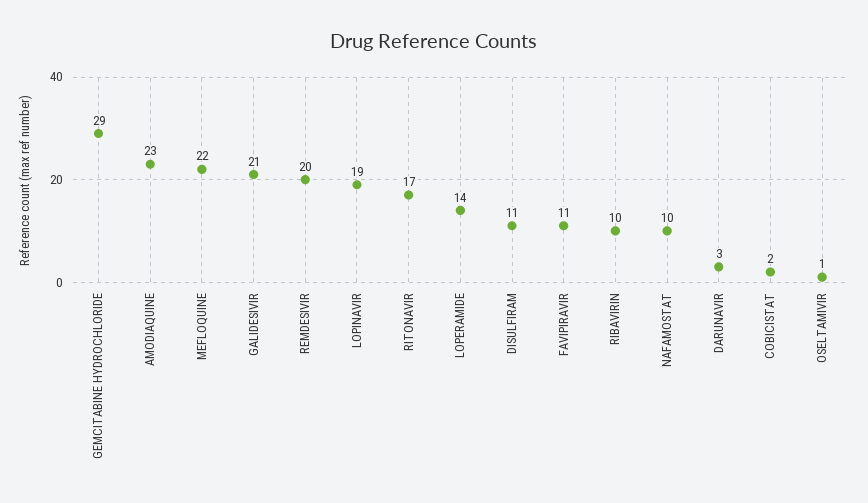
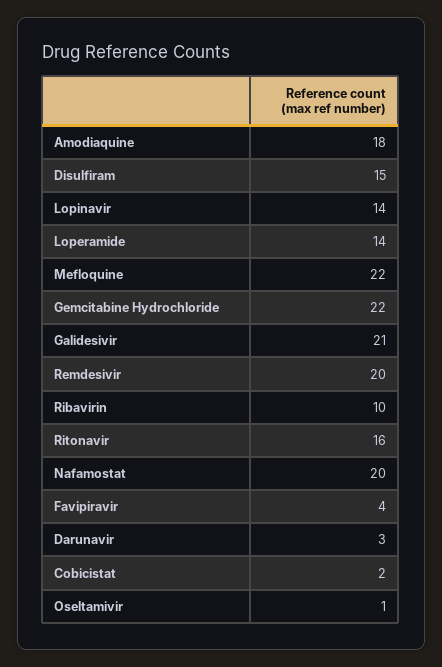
GEMCITABINE HYDROCHLORIDE: 29 -> 22
AMODIAQUINE: 23 -> 18
LOPINAVIR: 19 -> 14
RITONAVIR: 17 -> 16
DISULFIRAM: 11 -> 15
FAVIPIRAVIR: 11 -> 4
NAFAMOSTAT: 10 -> 20

